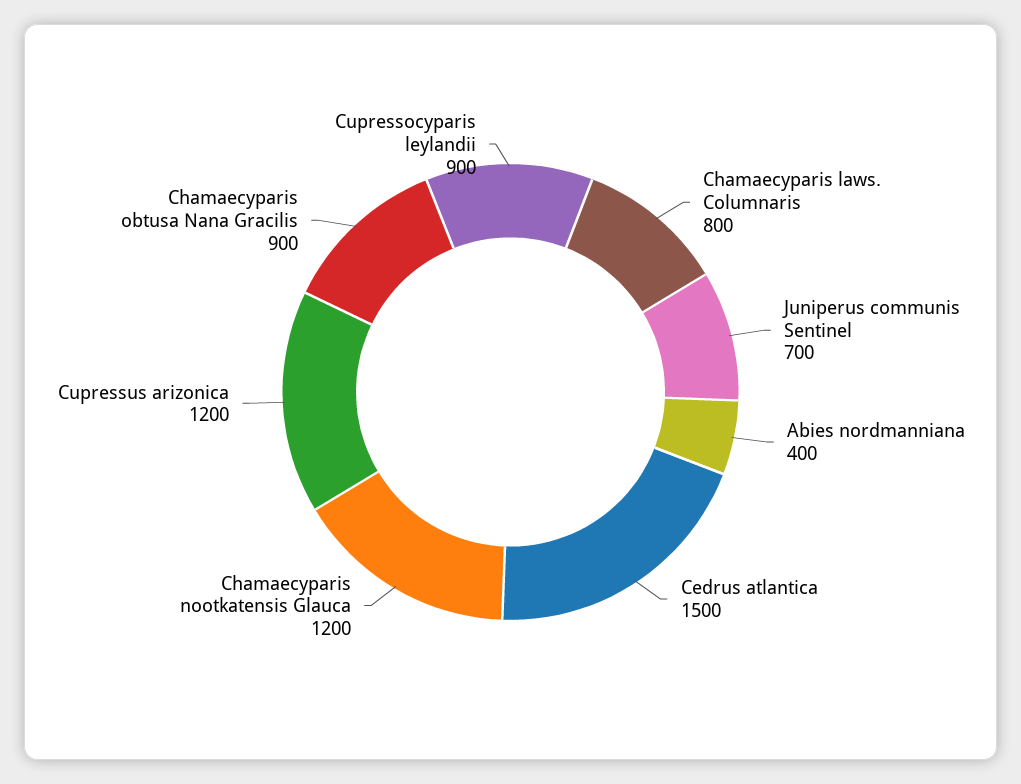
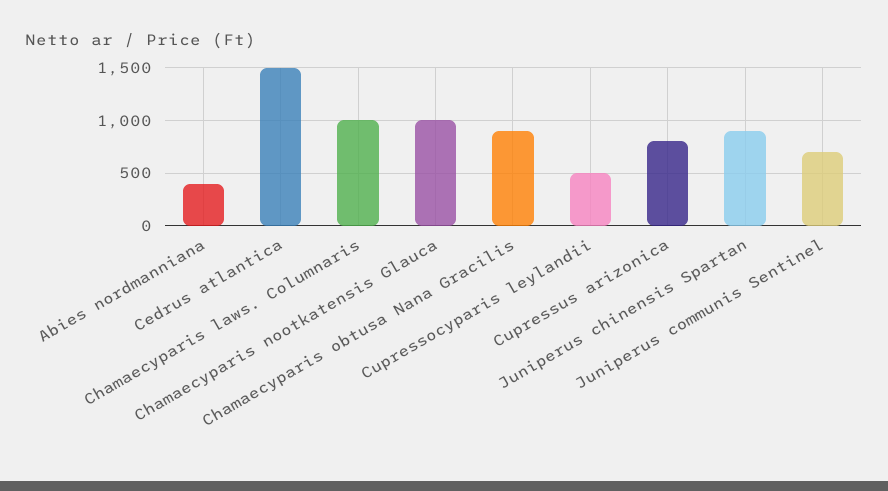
Chamaecyparis laws. Columnaris: 800 -> 1000
Chamaecyparis nootkatensis Glauca: 1200 -> 1000
Cupressus arizonica: 1200 -> 800
Cupressocyparis leylandii: 900 -> 500
Juniperus chinensis Spartan: none -> 900

